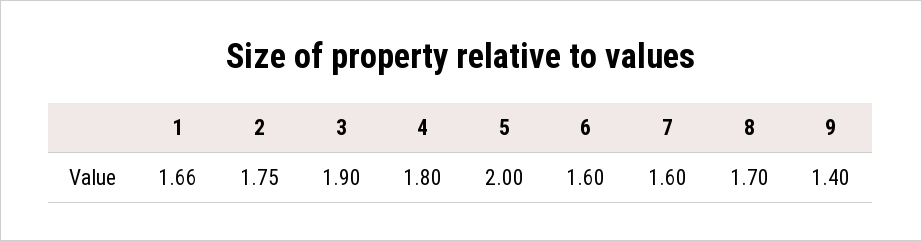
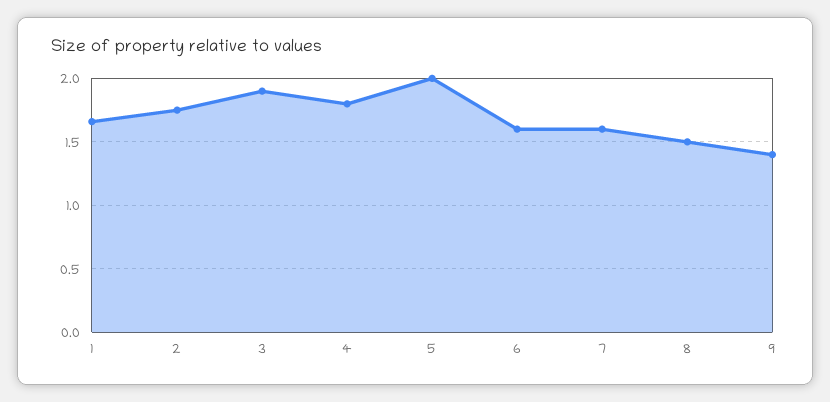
8: 1.7 -> 1.5

